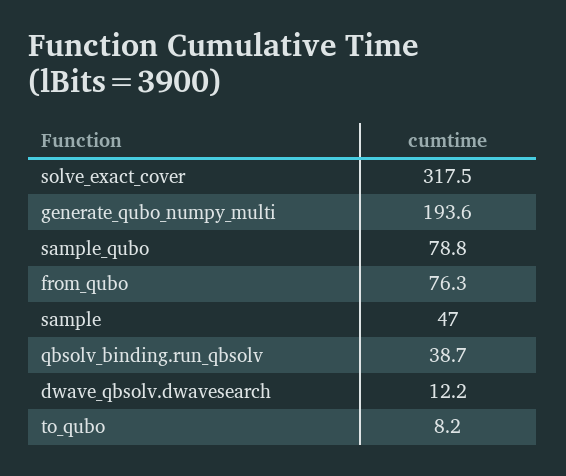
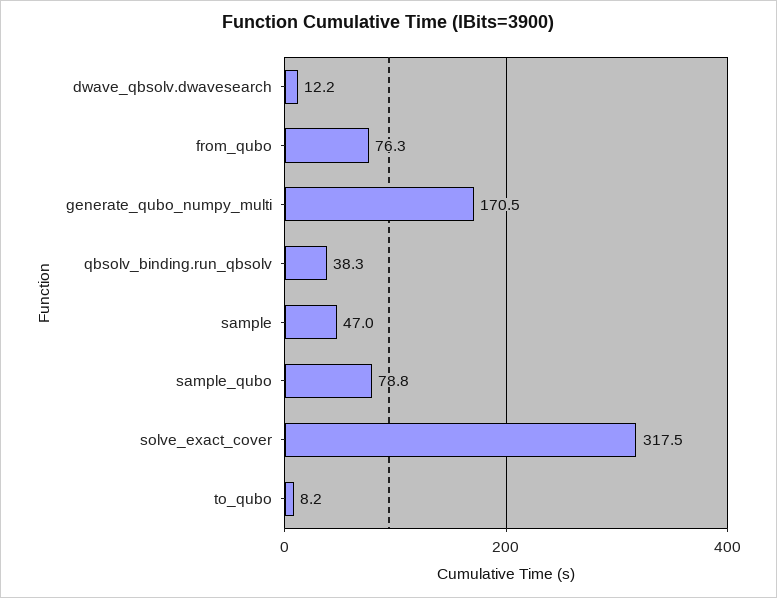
generate_qubo_numpy_multi: 193.6 -> 170.5
qbsolv_binding.run_qbsolv: 38.7 -> 38.3

